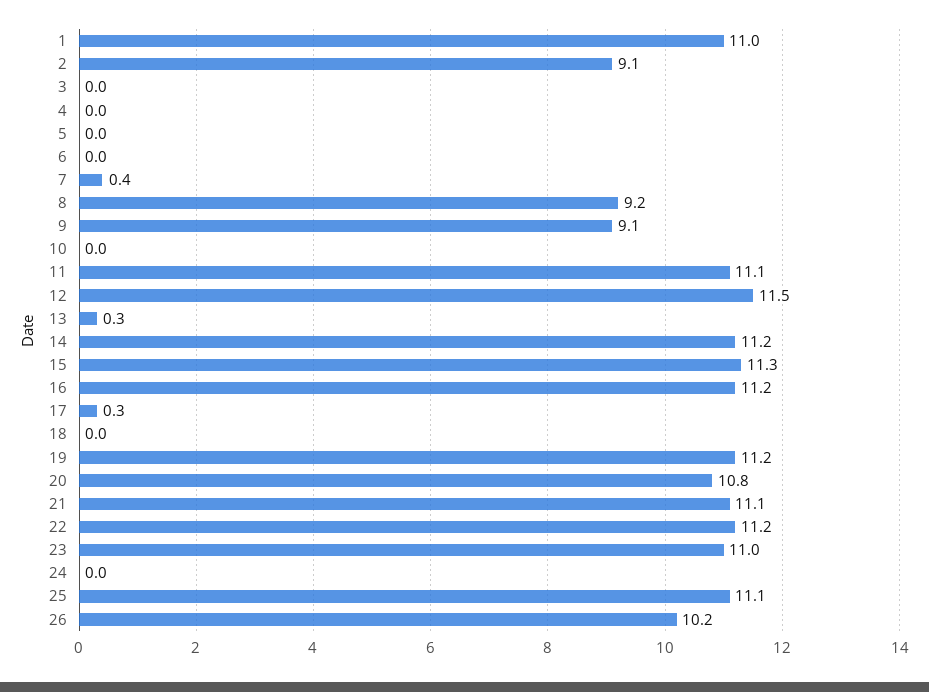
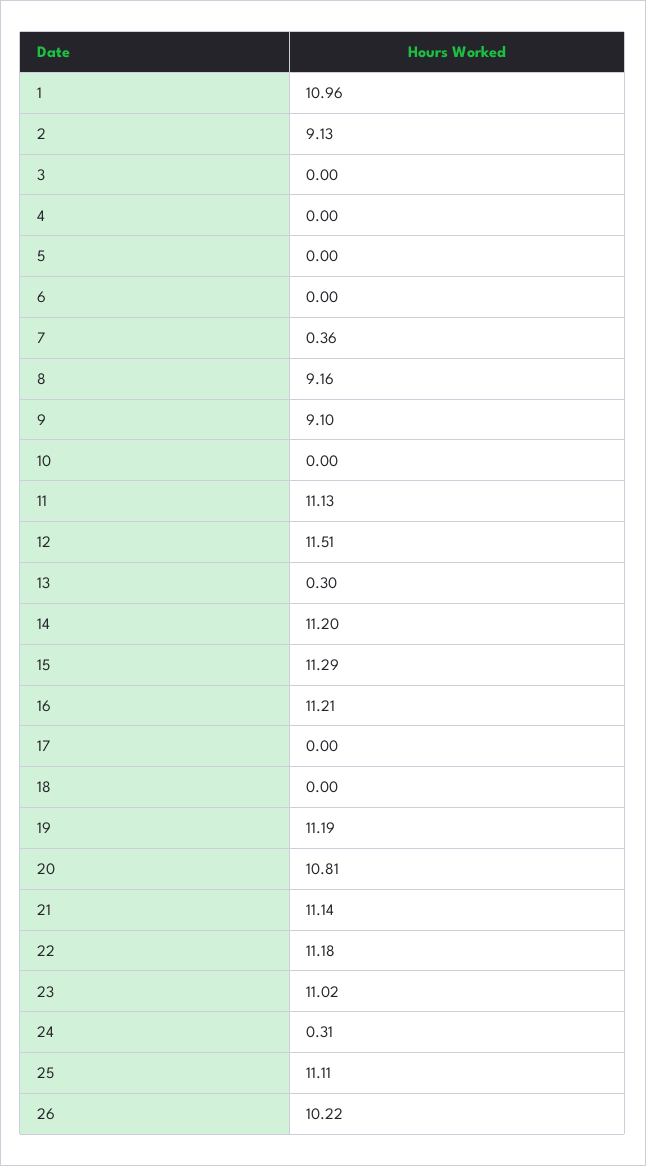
17: 0.3 -> 0
24: 0 -> 0.31

